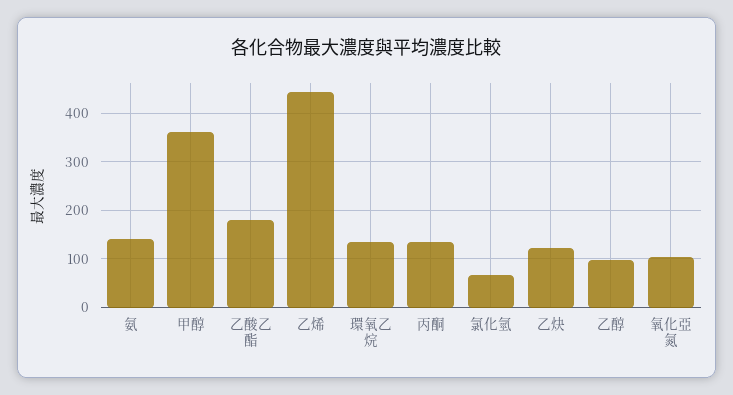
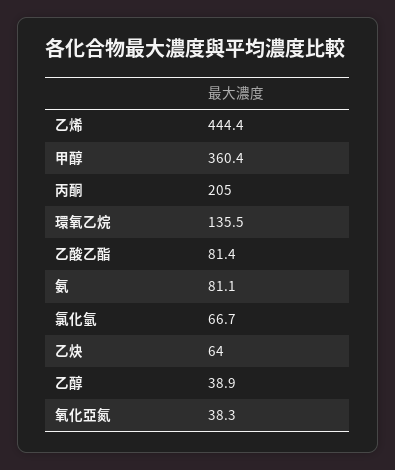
氨: 140 -> 81.1
乙酸乙酯: 180 -> 81.4
丙酮: 140 -> 205
乙炔: 120 -> 64
乙醇: 100 -> 38.9
氧化亞氮: 100 -> 38.3

